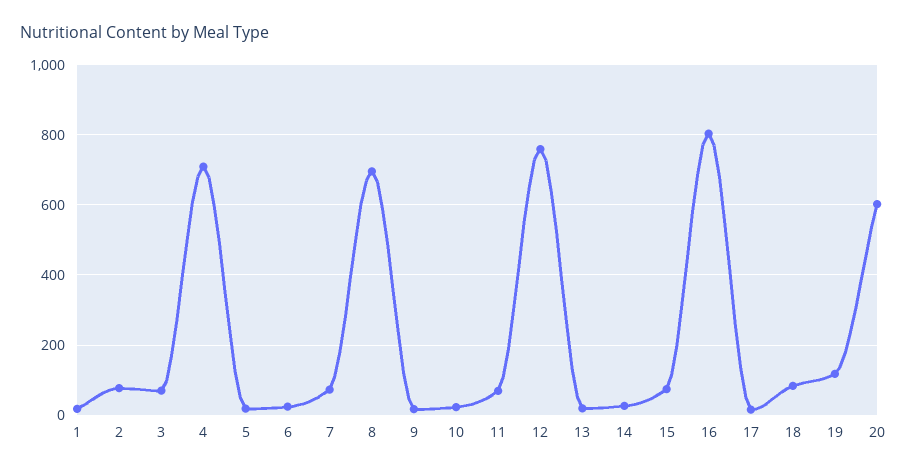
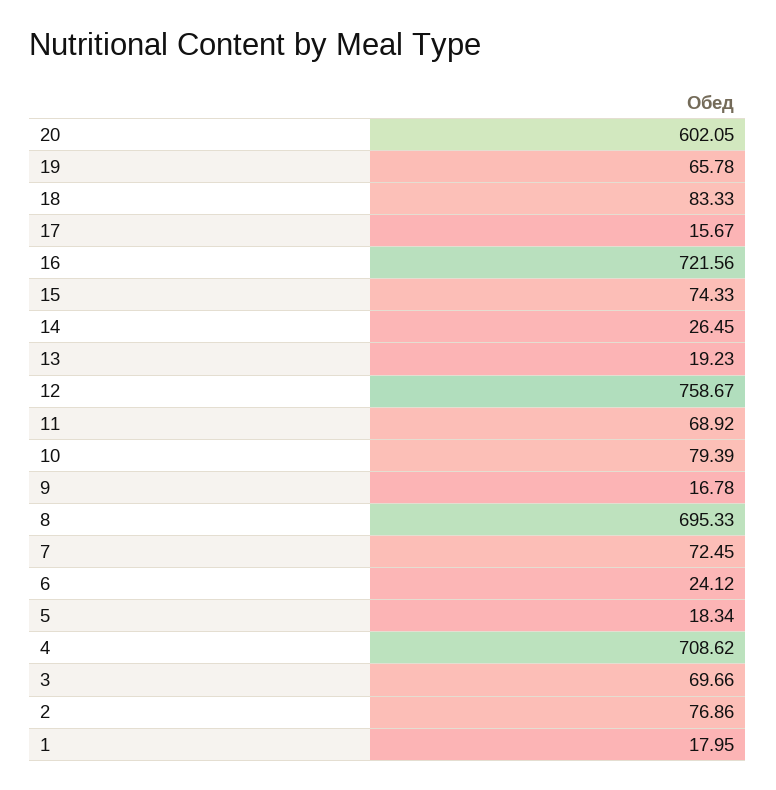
10: 20 -> 79.39
16: 800 -> 721.56
19: 120 -> 65.78

